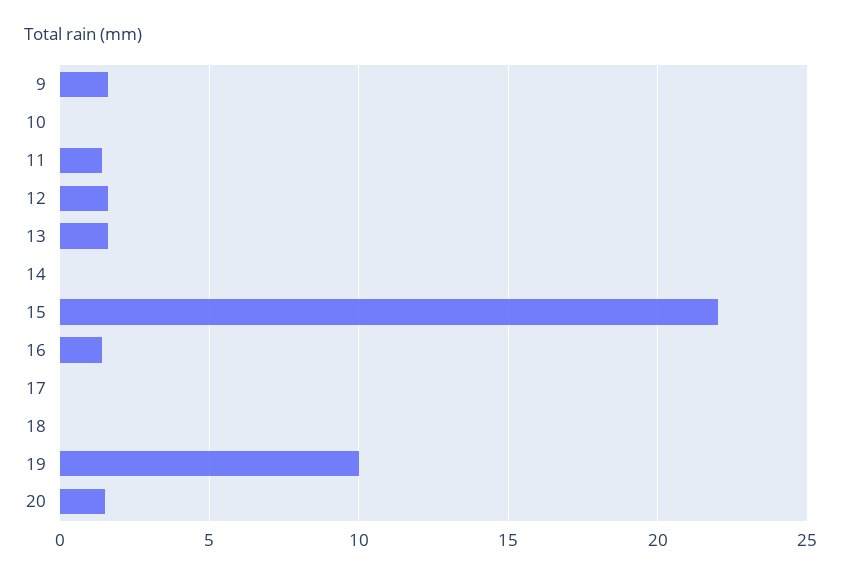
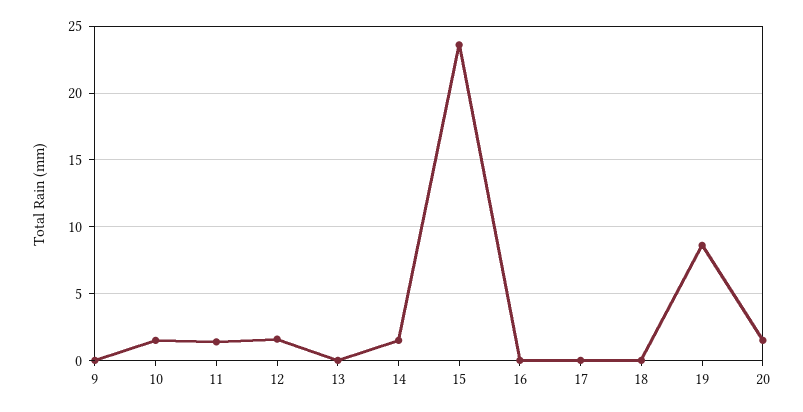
9: 1.5 -> 0
10: 0 -> 1.5
13: 1.5 -> 0
14: 0 -> 1.5
15: 22 -> 23.5
16: 1.5 -> 0
19: 10 -> 8.5

